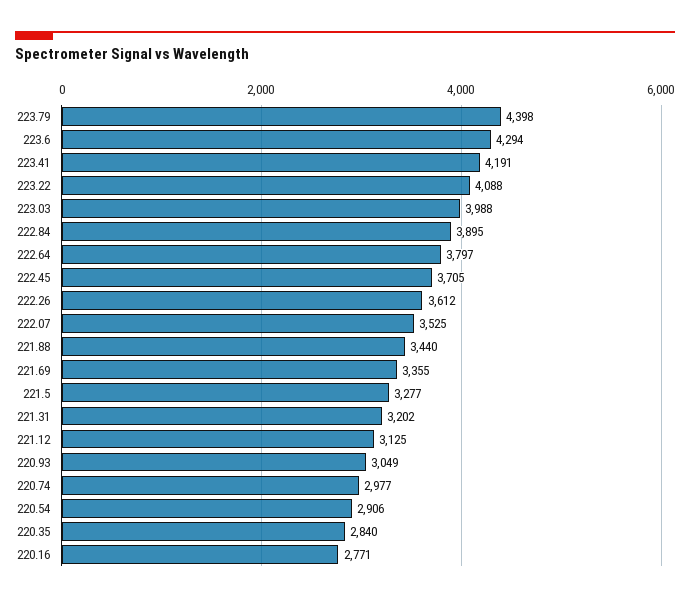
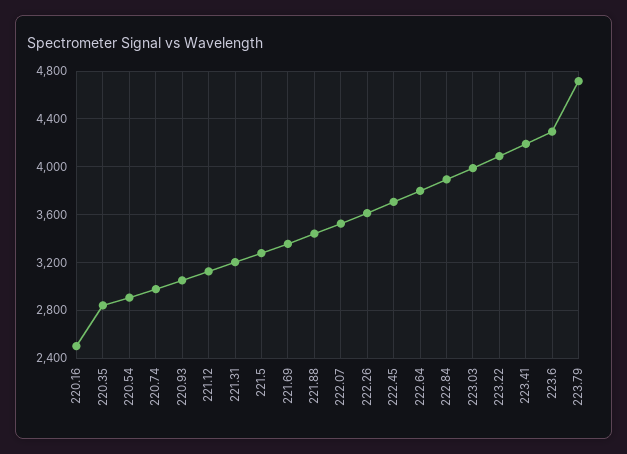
223.79: 4398 -> 4700
220.16: 2771 -> 2500

